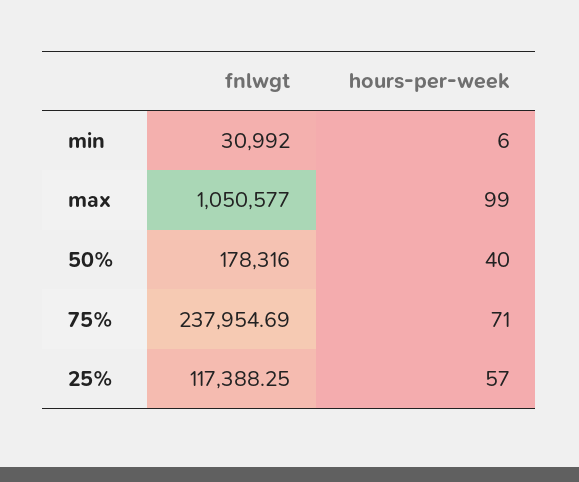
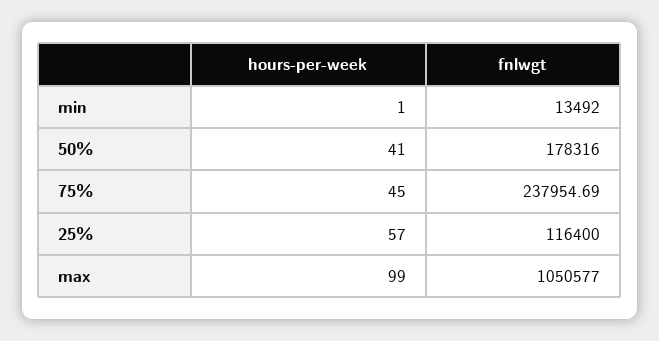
fnlwgt, min: 30992 -> 13492
hours-per-week, min: 6 -> 1
hours-per-week, 50%: 40 -> 41
hours-per-week, 75%: 71 -> 45
fnlwgt, 25%: 117388.25 -> 116400

